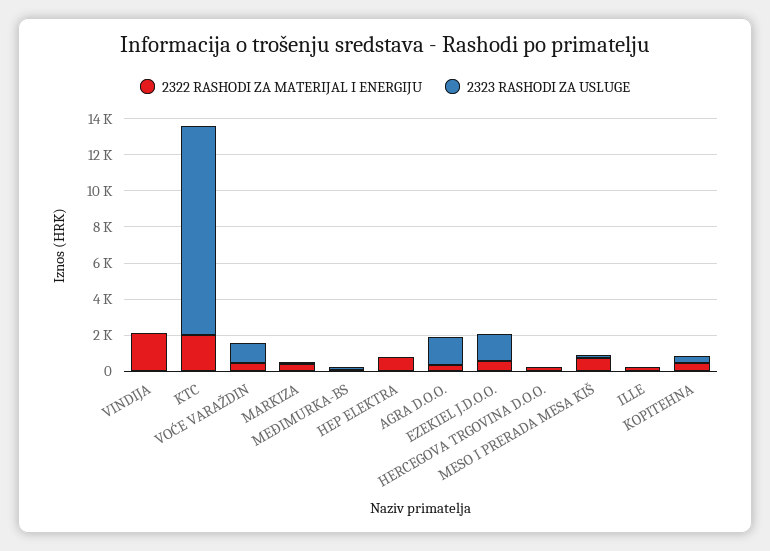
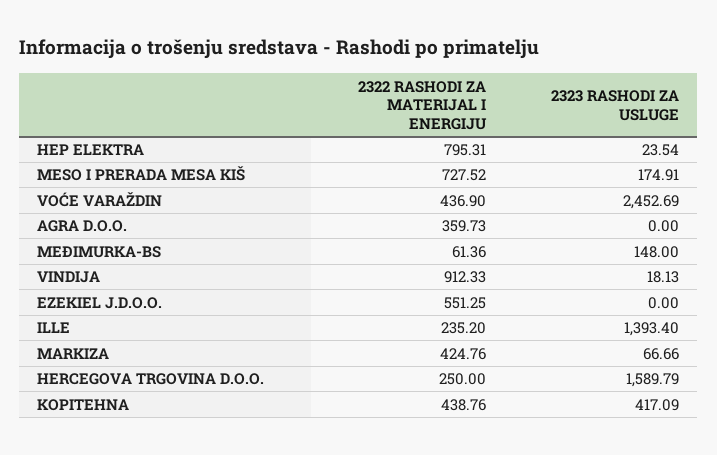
2322 RASHODI ZA MATERIJAL I ENERGIJU, VINDIJA: 2000 -> 912.33
2322 RASHODI ZA MATERIJAL I ENERGIJU, KTC: 2000 -> none
2323 RASHODI ZA USLUGE, KTC: 11500 -> none
2323 RASHODI ZA USLUGE, VOĆE VARAŽDIN: 1000 -> 2452.69
2323 RASHODI ZA USLUGE, AGRA D.O.O.: 1500 -> 0
2323 RASHODI ZA USLUGE, EZEKIEL J.D.O.O.: 1500 -> 0
2323 RASHODI ZA USLUGE, HERCEGOVA TRGOVINA D.O.O.: 0 -> 1589.79
2323 RASHODI ZA USLUGE, ILLE: 0 -> 1393.4

